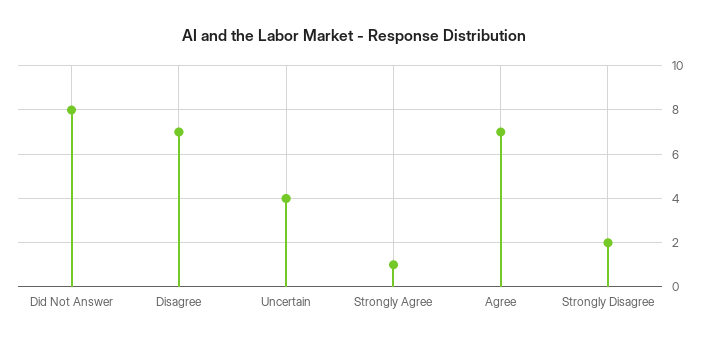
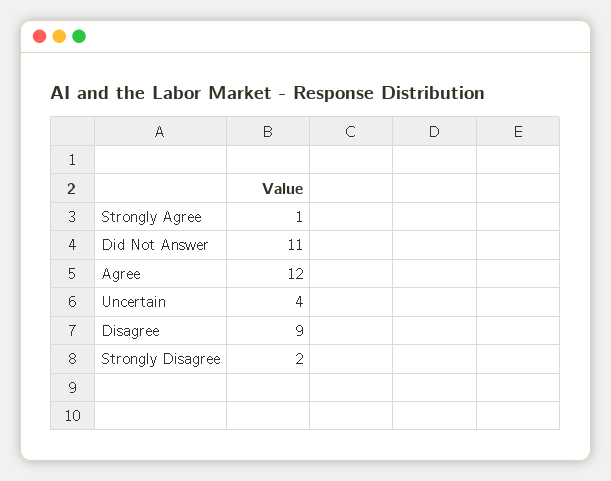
Did Not Answer: 8 -> 11
Disagree: 7 -> 9
Agree: 7 -> 12

